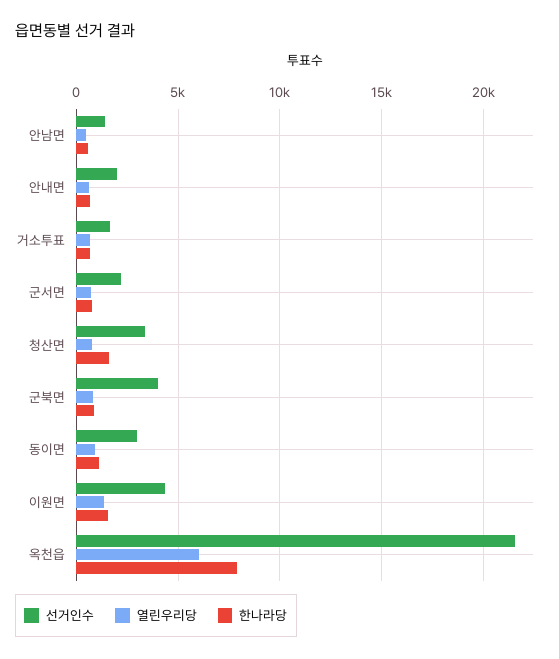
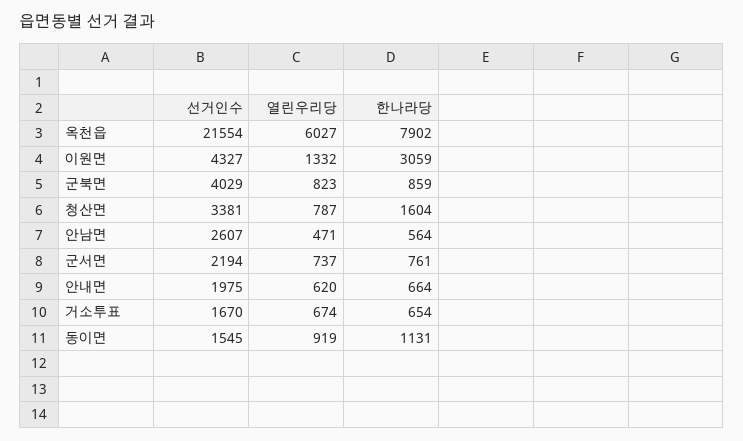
선거인수, 안남면: 1500 -> 2607
선거인수, 동이면: 3000 -> 1545
한나라당, 이원면: 1500 -> 3059

